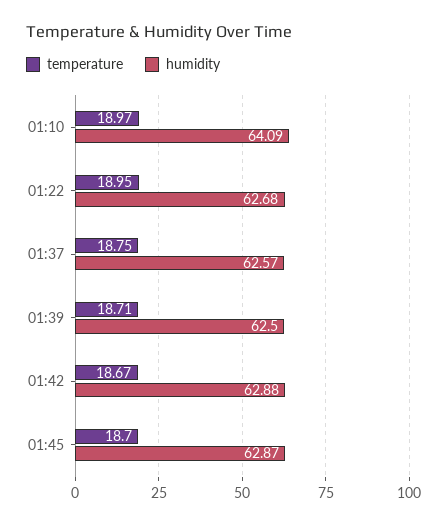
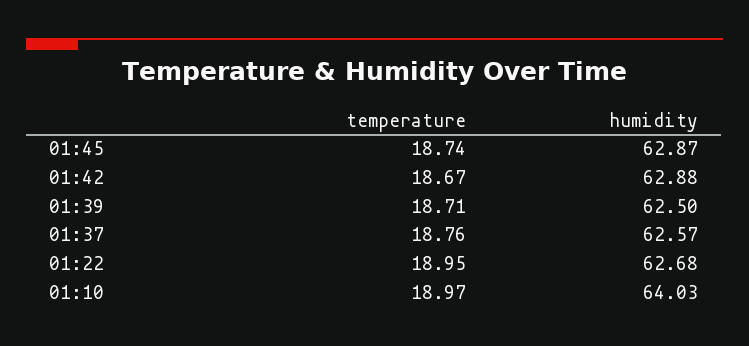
humidity, 01:10: 64.09 -> 64.03
temperature, 01:37: 18.75 -> 18.76
temperature, 01:45: 18.7 -> 18.74

